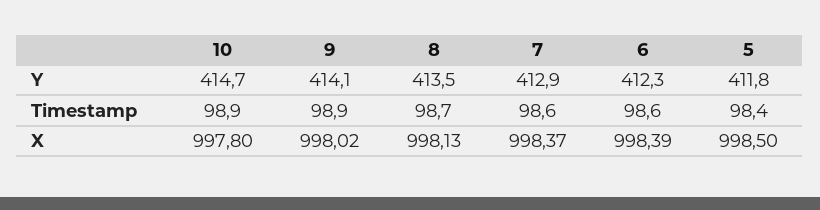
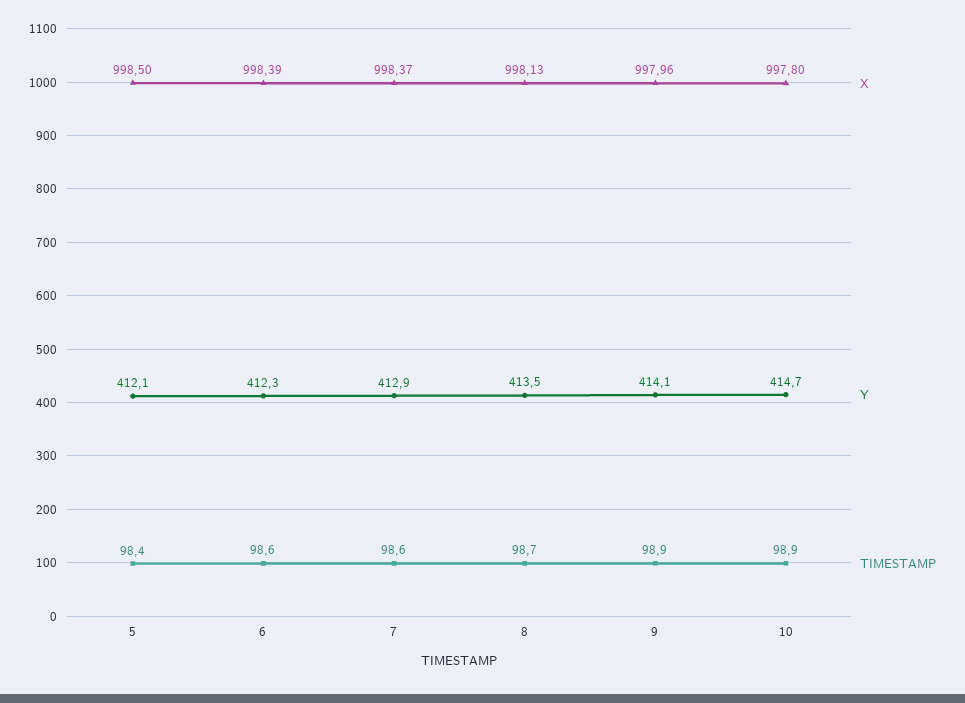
Y, 5: 411.8 -> 412.1
X, 9: 998.02 -> 997.96

